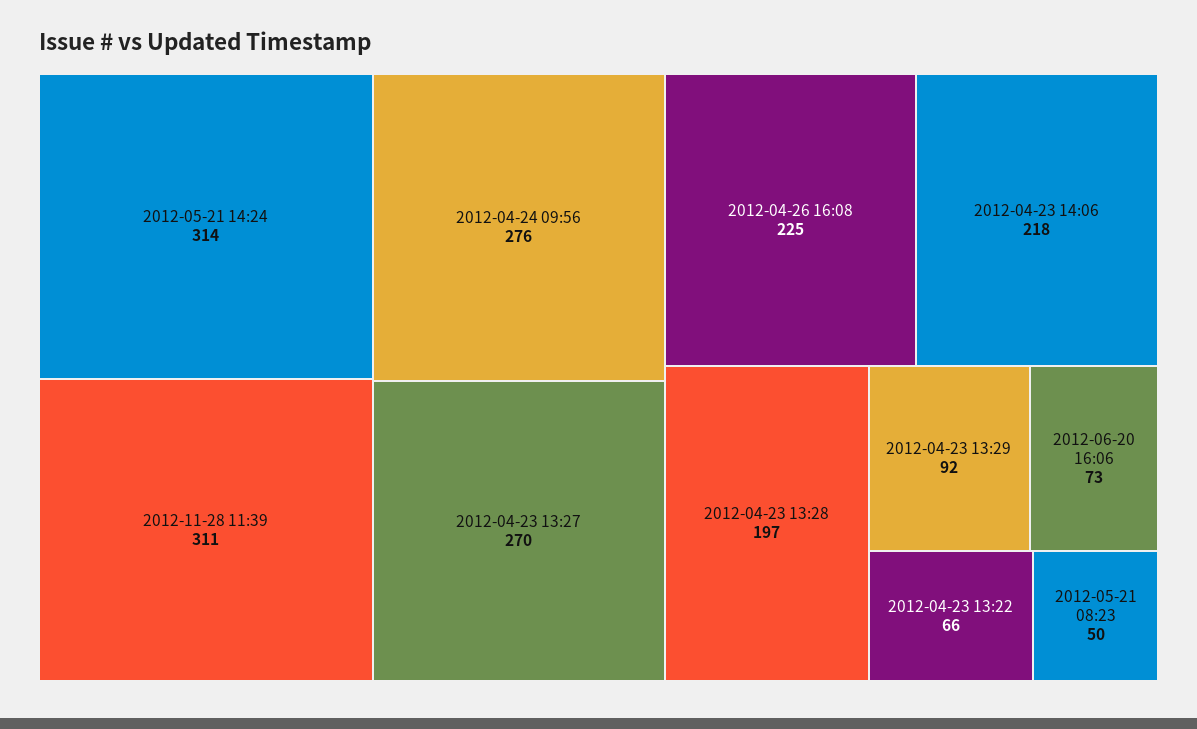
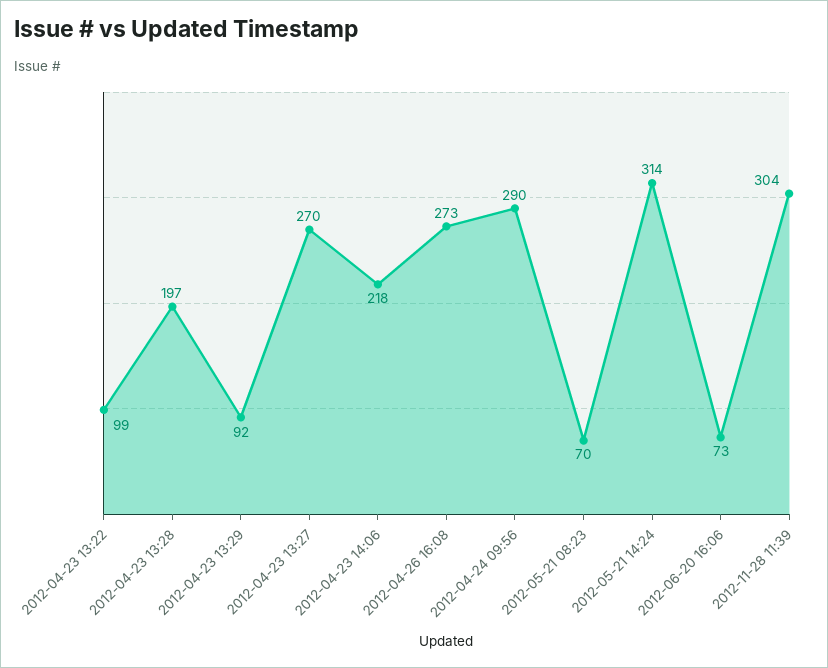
2012-11-28 11:39: 311 -> 304
2012-04-24 09:56: 276 -> 290
2012-04-26 16:08: 225 -> 273
2012-04-23 13:22: 66 -> 99
2012-05-21 08:23: 50 -> 70

